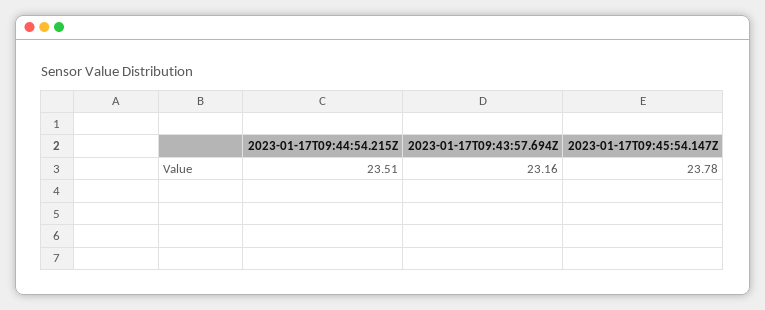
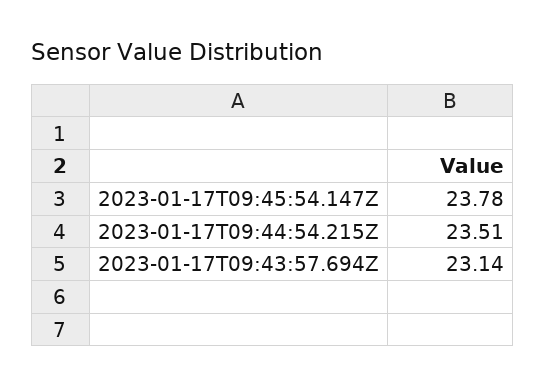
2023-01-17T09:43:57.694Z: 23.16 -> 23.14

